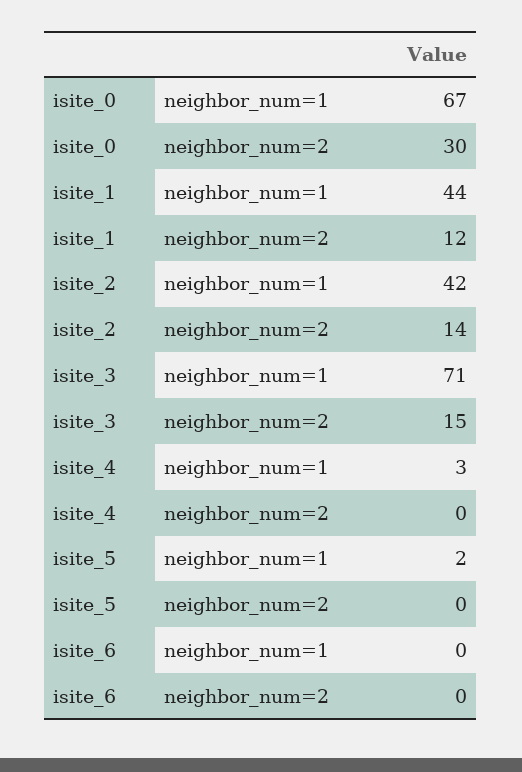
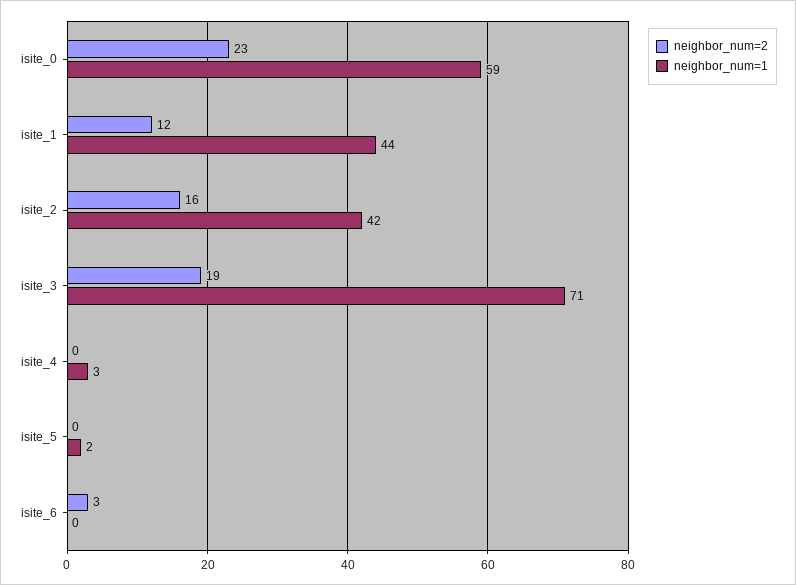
neighbor_num=1, isite_0: 67 -> 59
neighbor_num=2, isite_0: 30 -> 23
neighbor_num=2, isite_2: 14 -> 16
neighbor_num=2, isite_3: 15 -> 19
neighbor_num=2, isite_6: 0 -> 3

